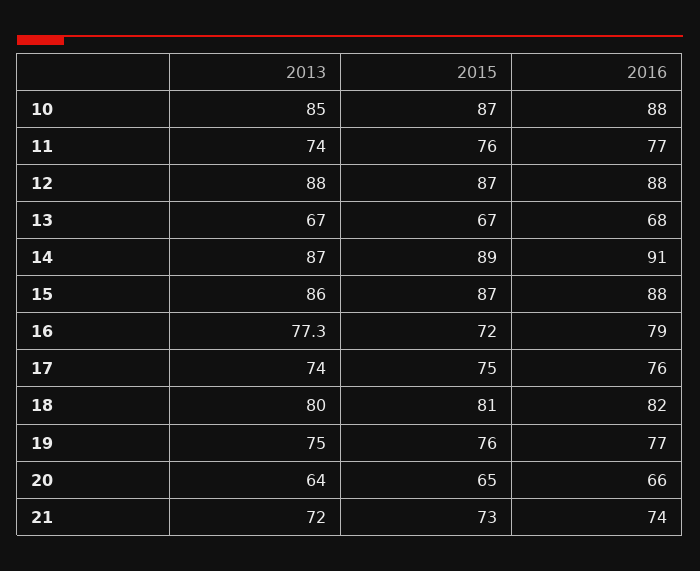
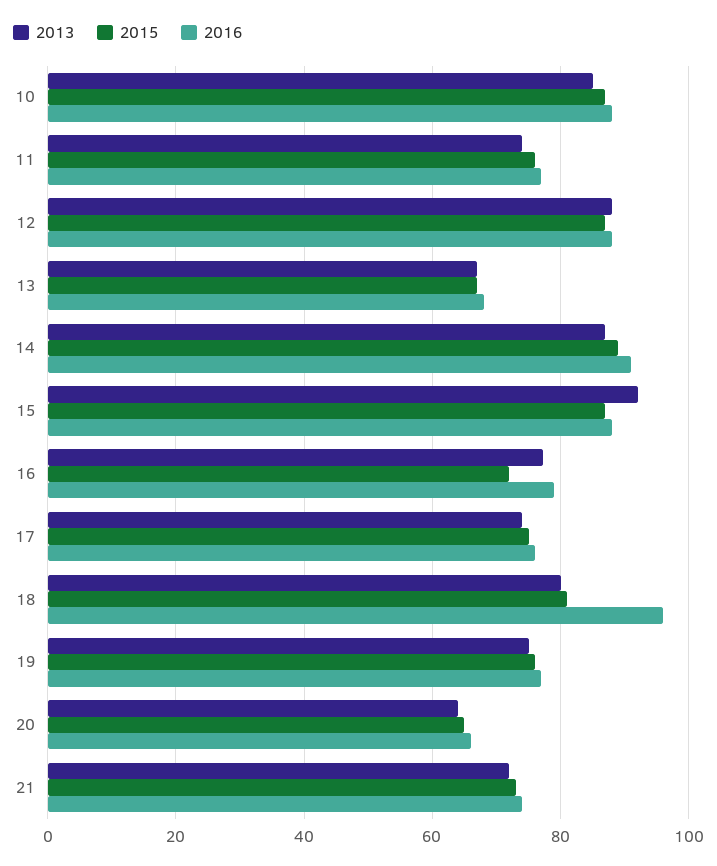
2013, 15: 86 -> 92
2016, 18: 82 -> 96

